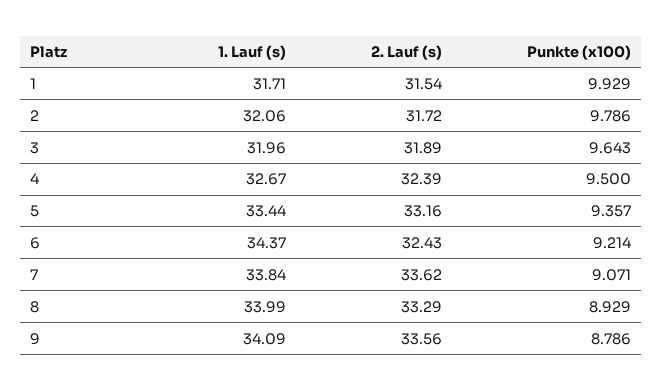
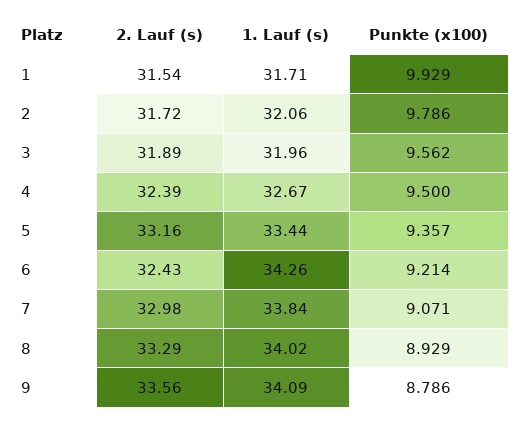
Punkte (x100), 3: 9.643 -> 9.562
1. Lauf (s), 6: 34.37 -> 34.26
2. Lauf (s), 7: 33.62 -> 32.98
1. Lauf (s), 8: 33.99 -> 34.02

